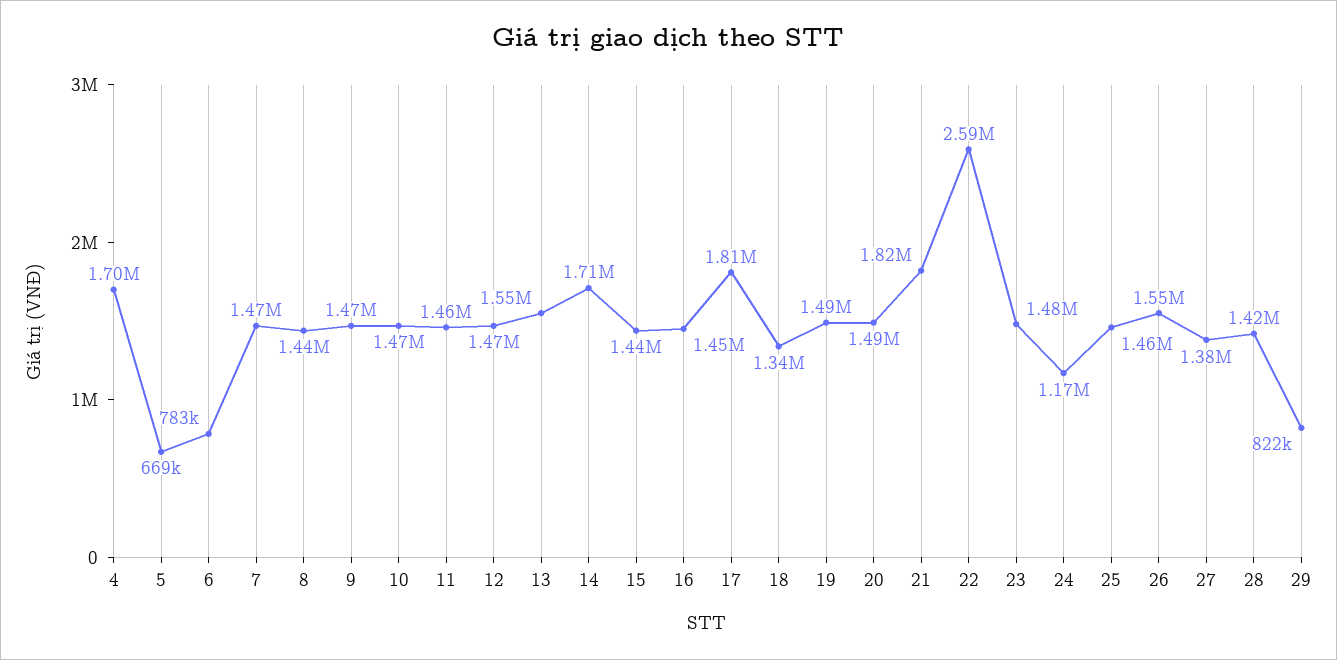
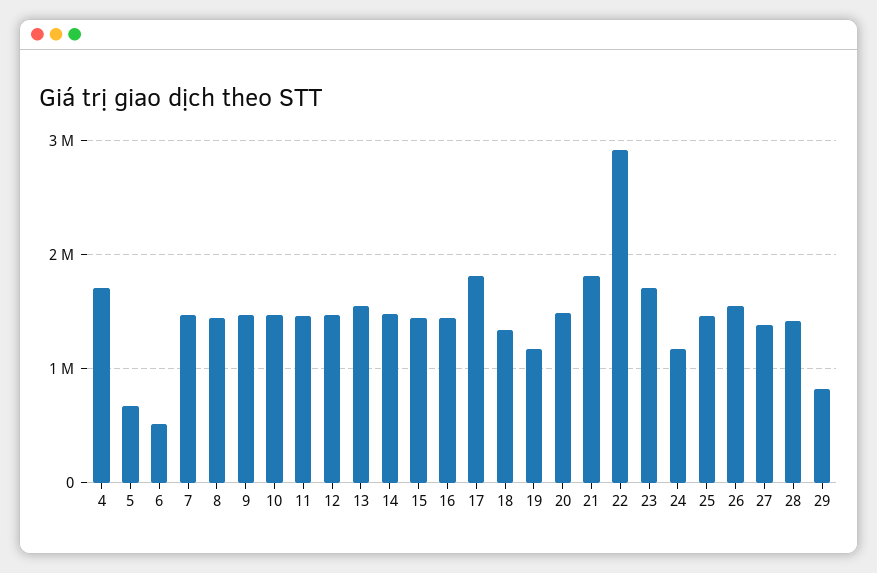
6: 783000 -> 500000
14: 1710000 -> 1500000
19: 1490000 -> 1200000
22: 2590000 -> 2900000
23: 1480000 -> 1700000

